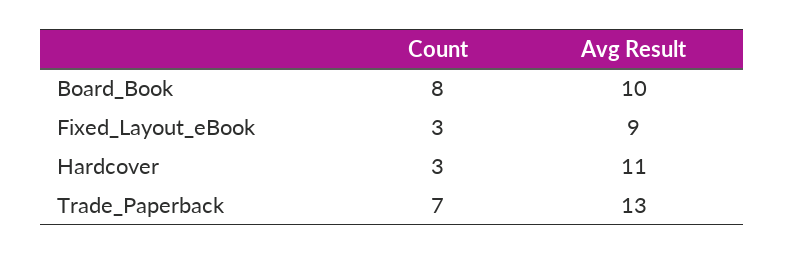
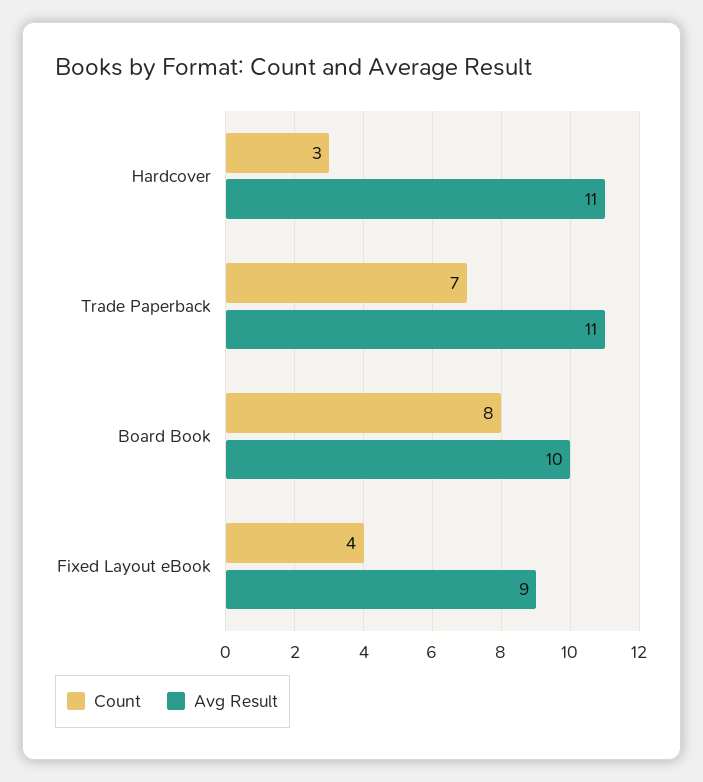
Count, Fixed_Layout_eBook: 3 -> 4
Avg Result, Trade_Paperback: 13 -> 11

